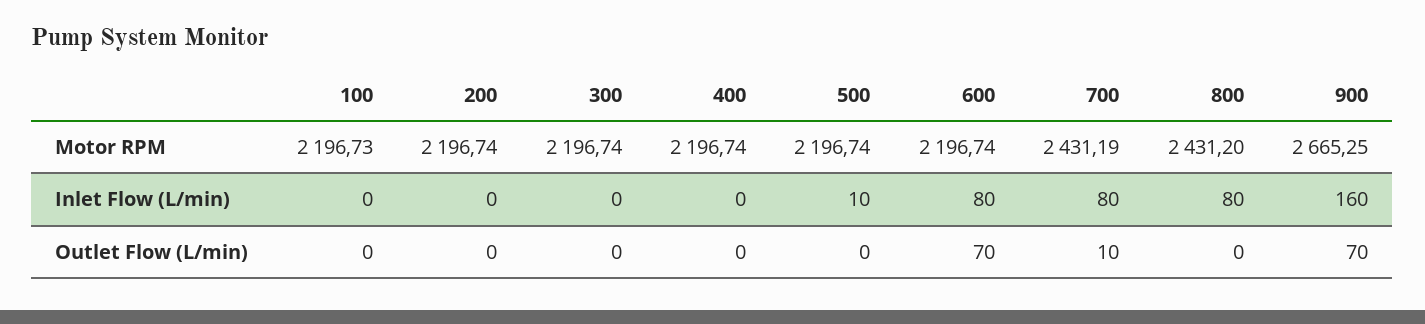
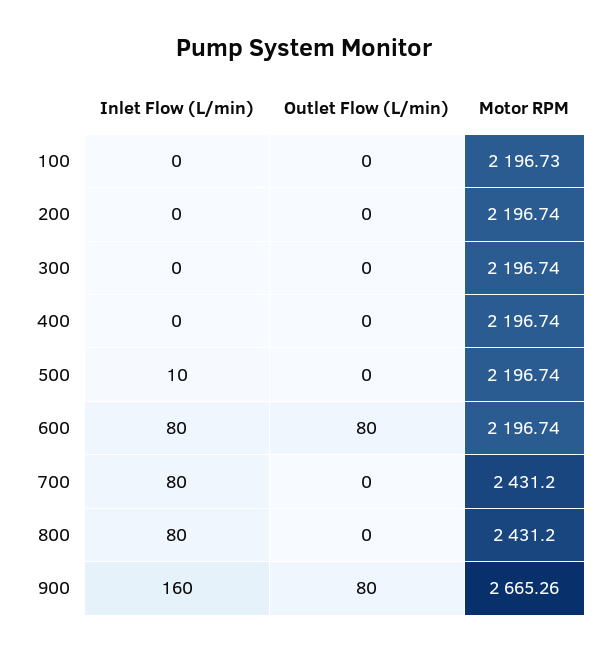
700, Motor RPM: 2431.19 -> 2431.2
900, Motor RPM: 2665.25 -> 2665.26
600, Outlet Flow (L/min): 70 -> 80
700, Outlet Flow (L/min): 10 -> 0
900, Outlet Flow (L/min): 70 -> 80

